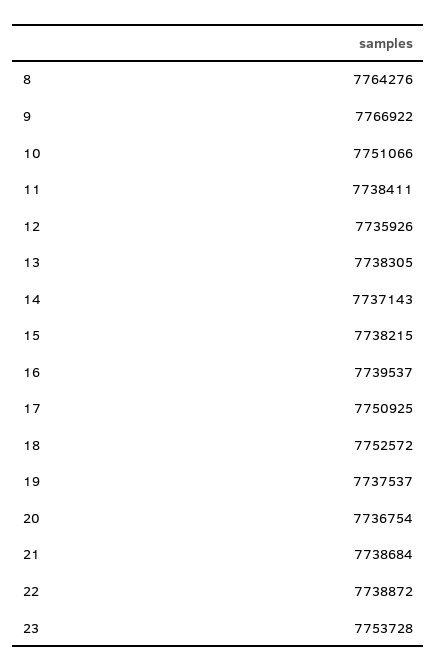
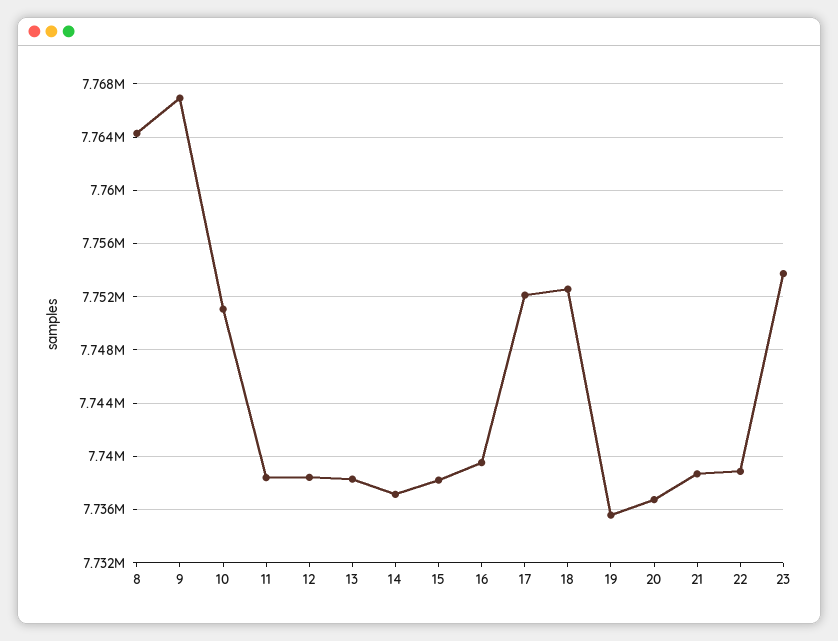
12: 7735926 -> 7738500
17: 7750925 -> 7752000
19: 7737537 -> 7735500

